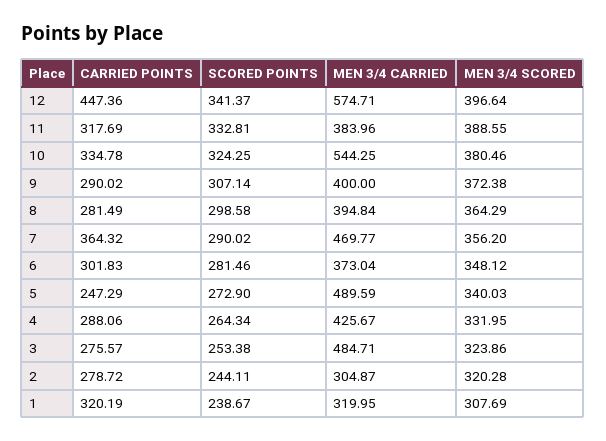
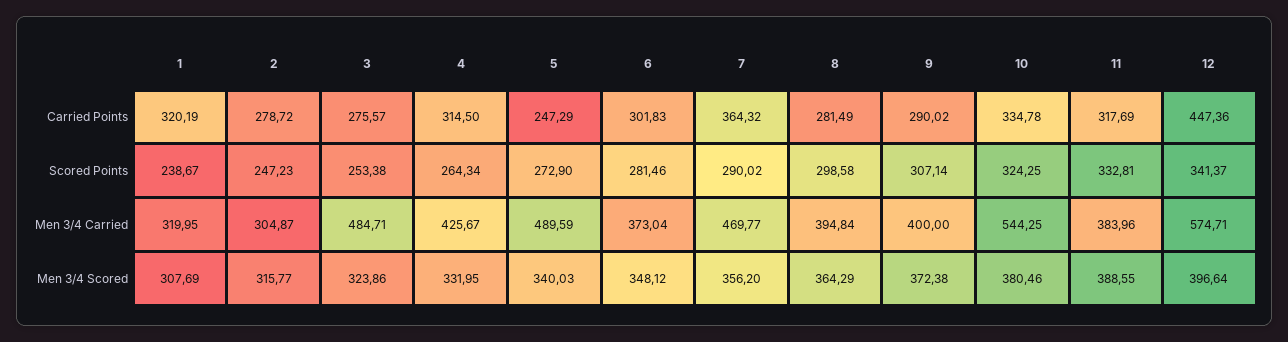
CARRIED POINTS, 4: 288.06 -> 314.5
SCORED POINTS, 2: 244.11 -> 247.23
MEN 3/4 SCORED, 2: 320.28 -> 315.77

